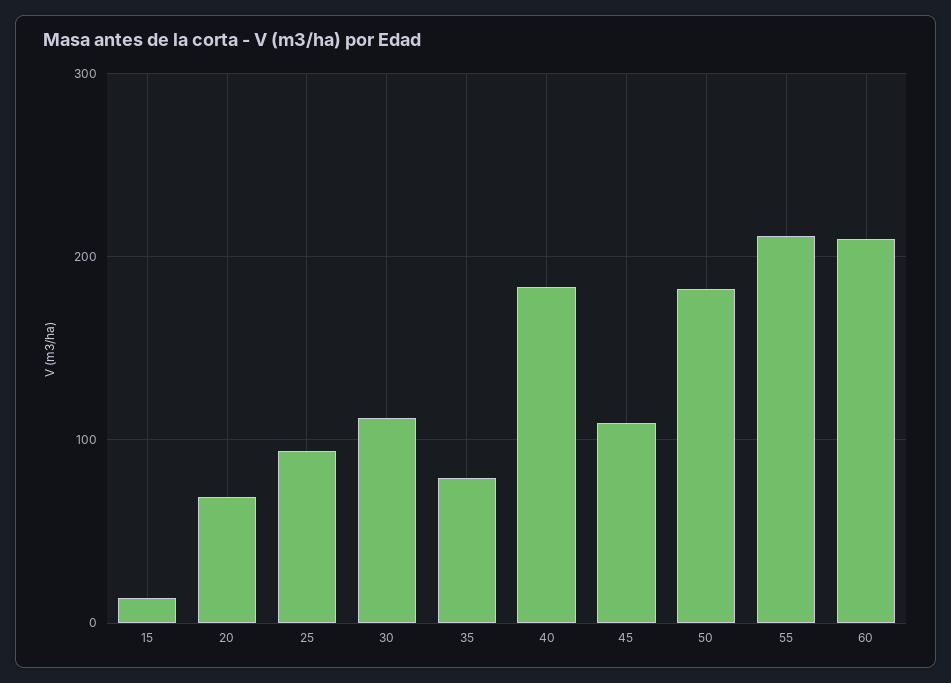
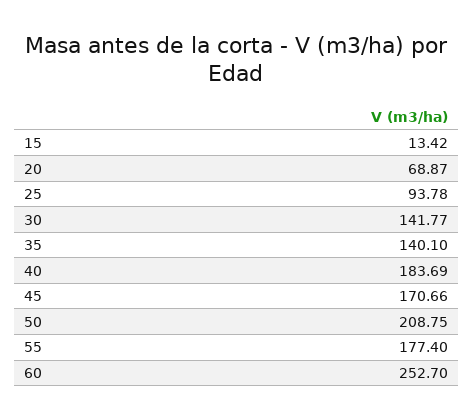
30: 110 -> 141.77
35: 80 -> 140.1
45: 110 -> 170.66
50: 180 -> 208.75
55: 210 -> 177.4
60: 210 -> 252.7

